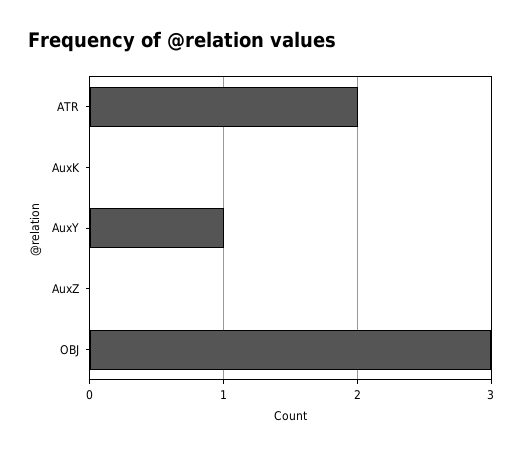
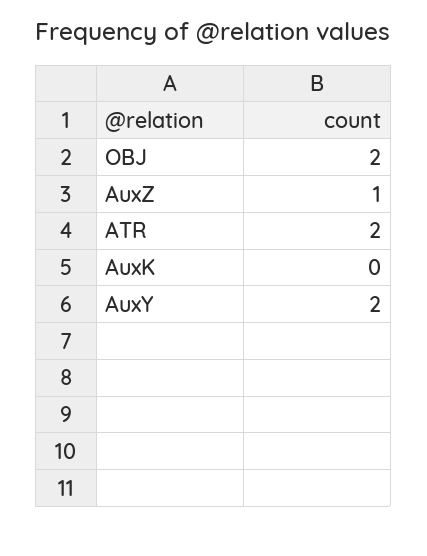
AuxY: 1 -> 2
AuxZ: 0 -> 1
OBJ: 3 -> 2

